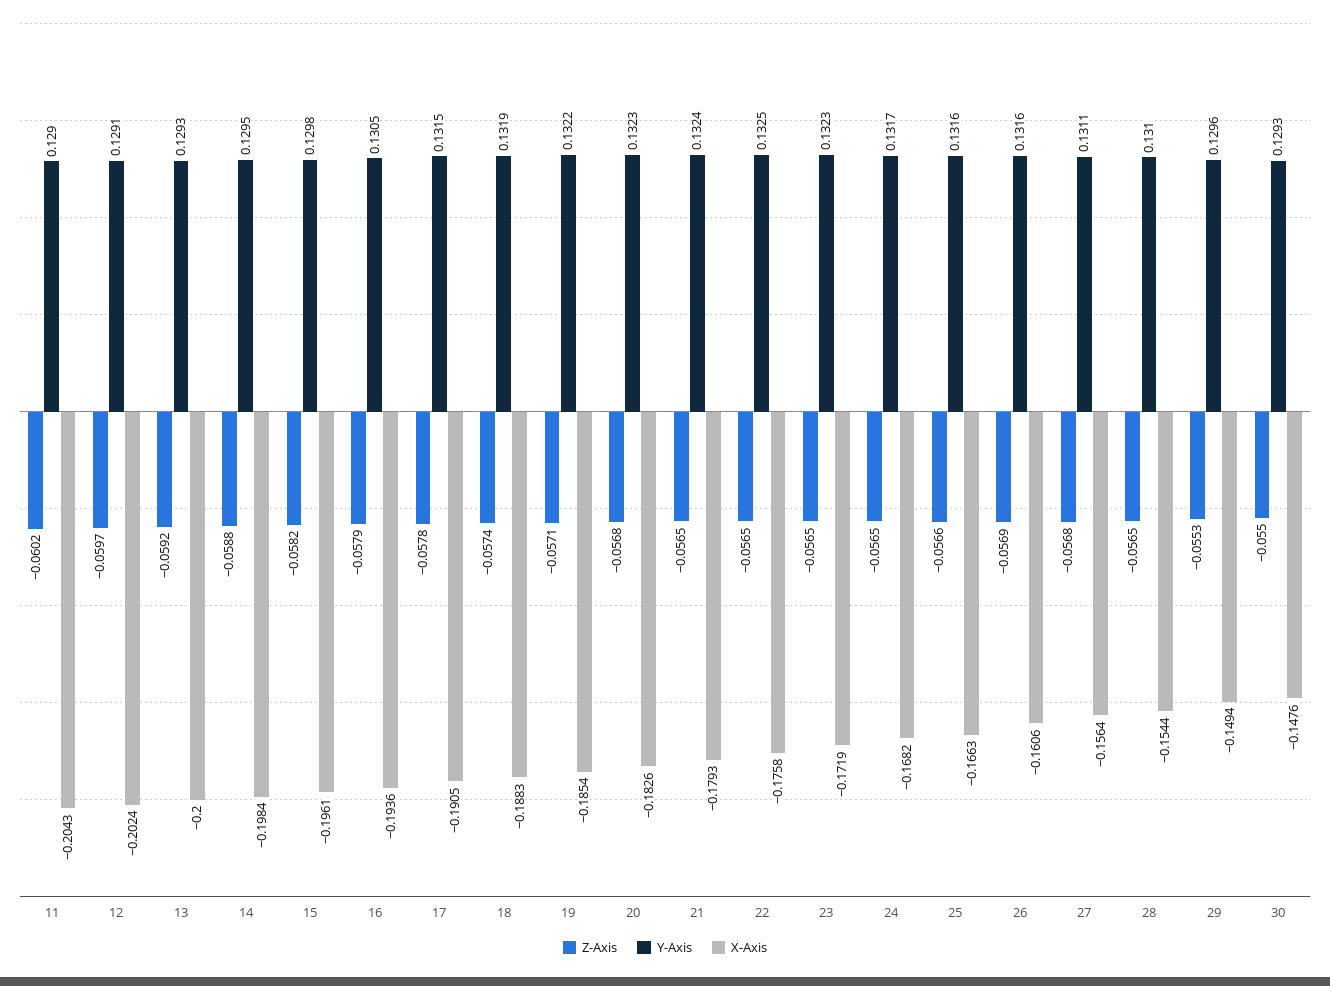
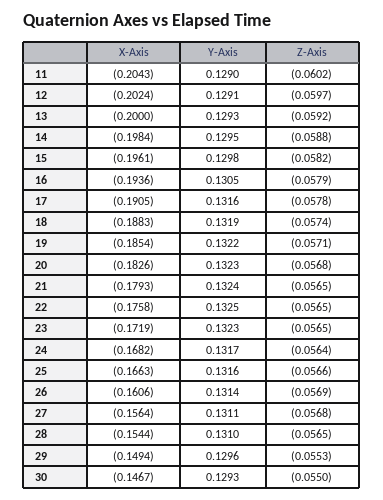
Y-Axis, 17: 0.1315 -> 0.1316
Z-Axis, 24: -0.0565 -> -0.0564
Y-Axis, 26: 0.1316 -> 0.1314
X-Axis, 30: -0.1476 -> -0.1467

